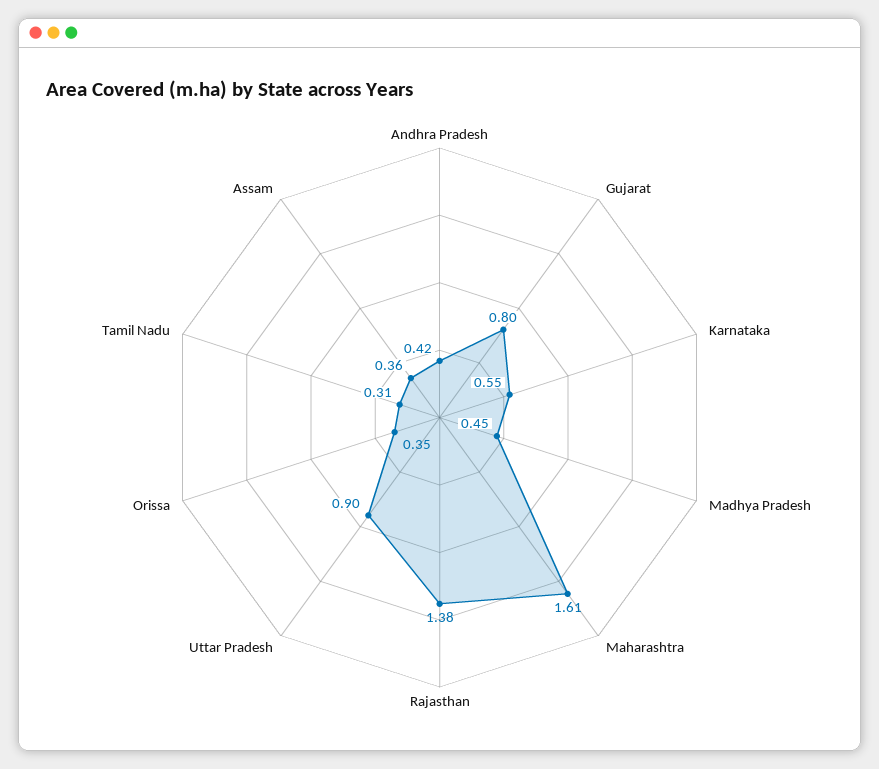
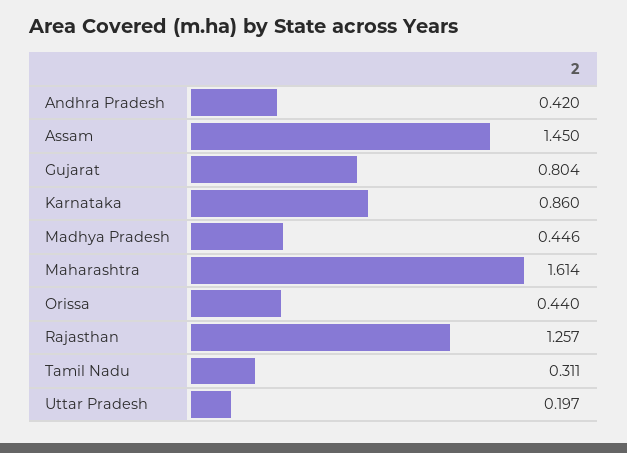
Karnataka: 0.55 -> 0.86
Rajasthan: 1.38 -> 1.257
Uttar Pradesh: 0.9 -> 0.197
Orissa: 0.35 -> 0.44
Assam: 0.36 -> 1.45

